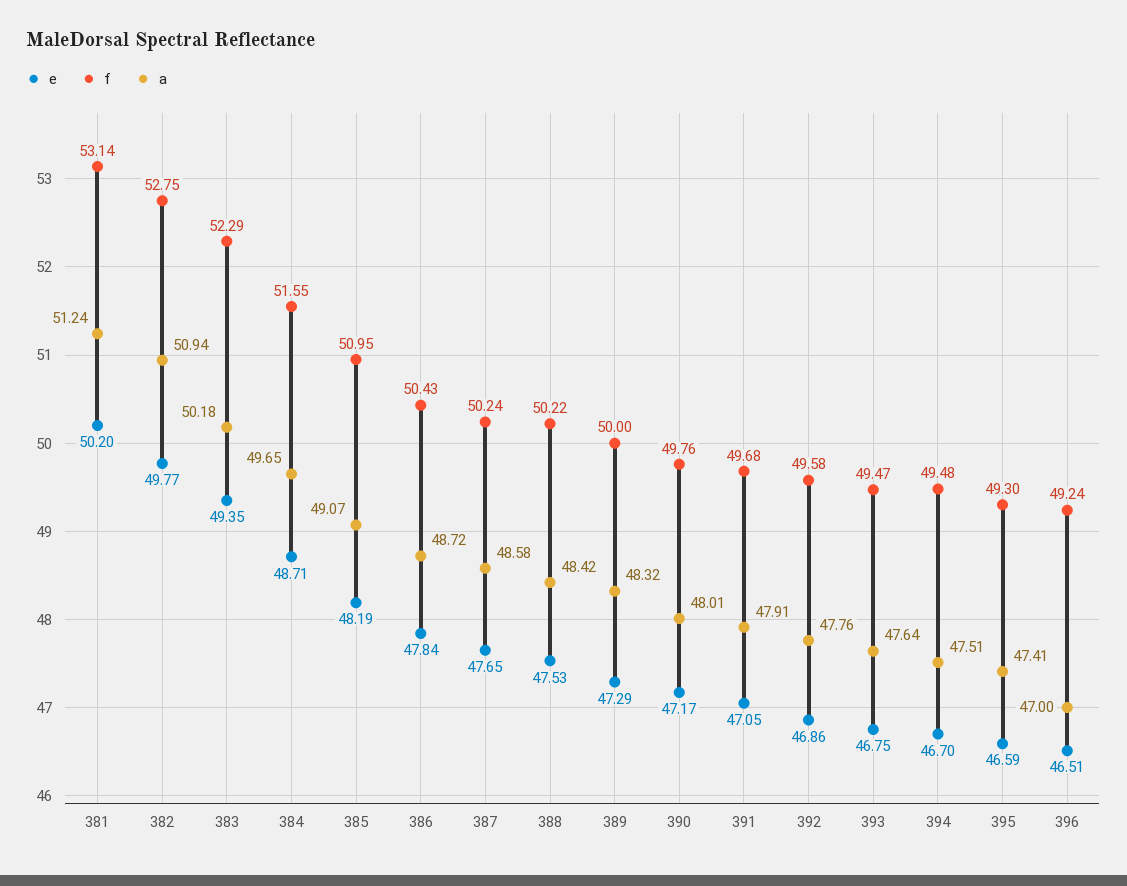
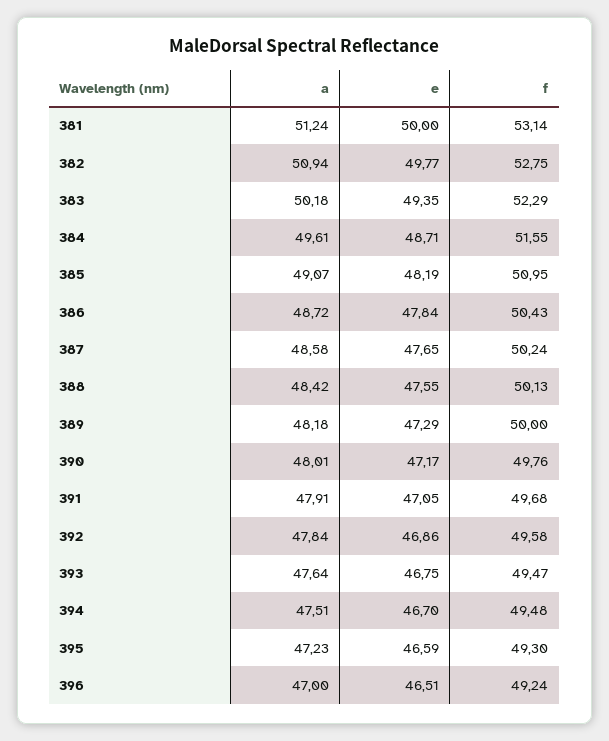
e, 381: 50.2 -> 50
a, 384: 49.65 -> 49.61
e, 388: 47.53 -> 47.55
f, 388: 50.22 -> 50.13
a, 389: 48.32 -> 48.18
a, 392: 47.76 -> 47.84
a, 395: 47.41 -> 47.23

